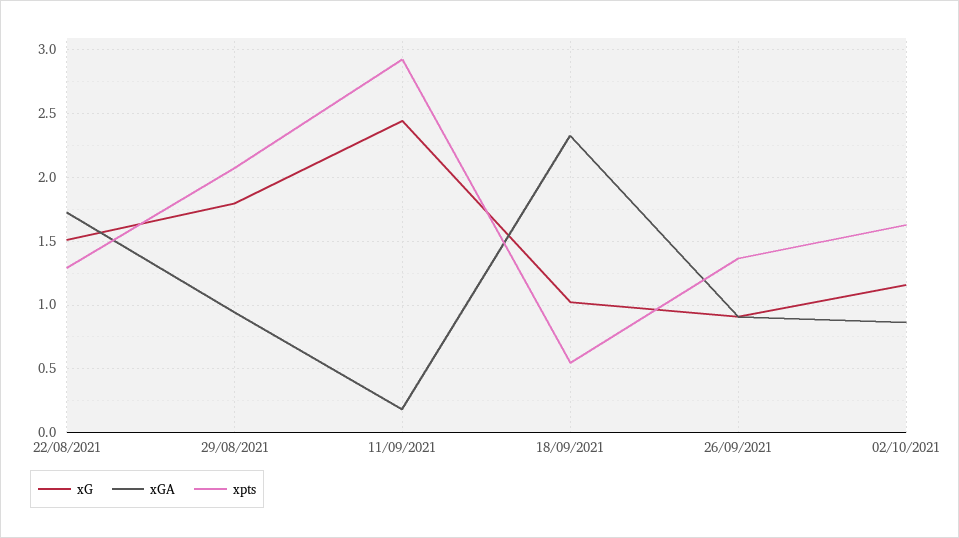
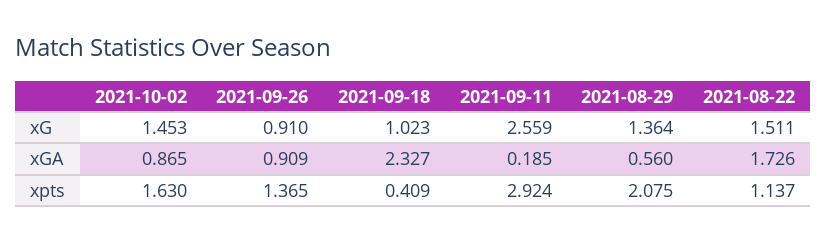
xpts, 22/08/2021: 1.3 -> 1.137
xG, 29/08/2021: 1.8 -> 1.364
xGA, 29/08/2021: 0.95 -> 0.56
xG, 11/09/2021: 2.45 -> 2.559
xpts, 18/09/2021: 0.55 -> 0.409
xG, 02/10/2021: 1.15 -> 1.453

